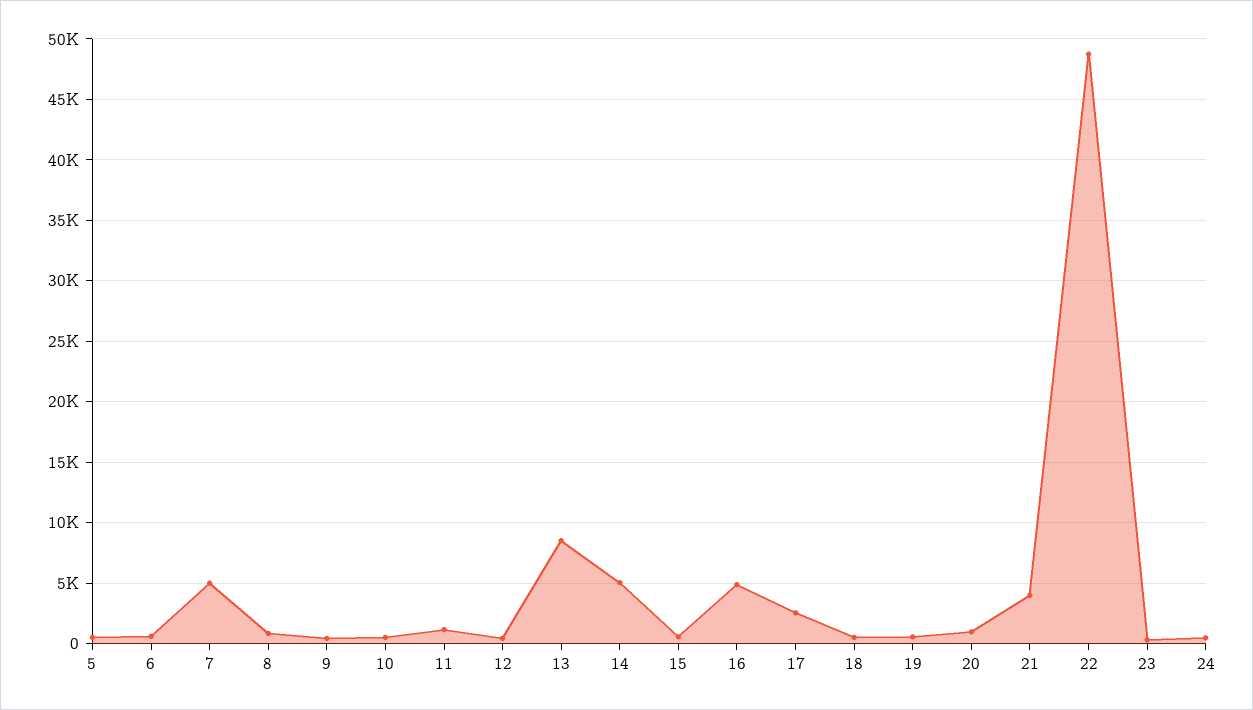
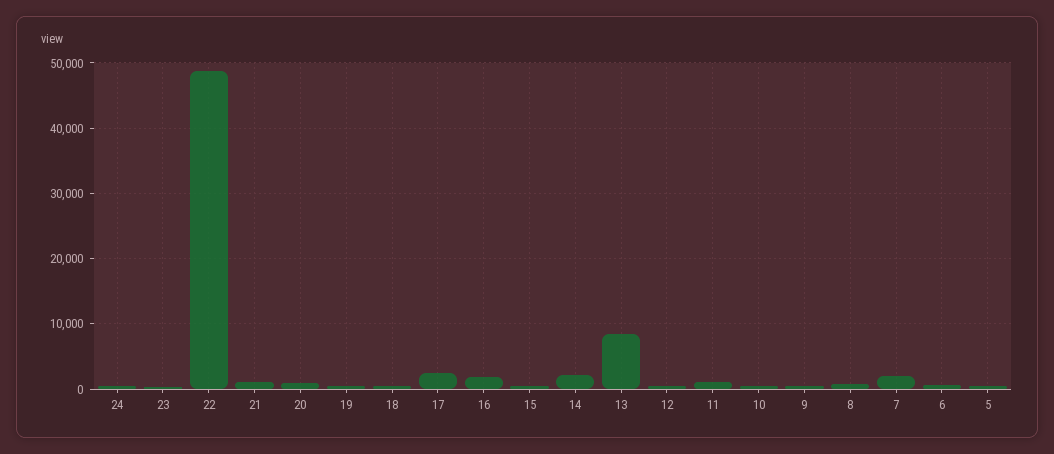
7: 5000 -> 2000
14: 5000 -> 2000
16: 5000 -> 2000
21: 4000 -> 1000

